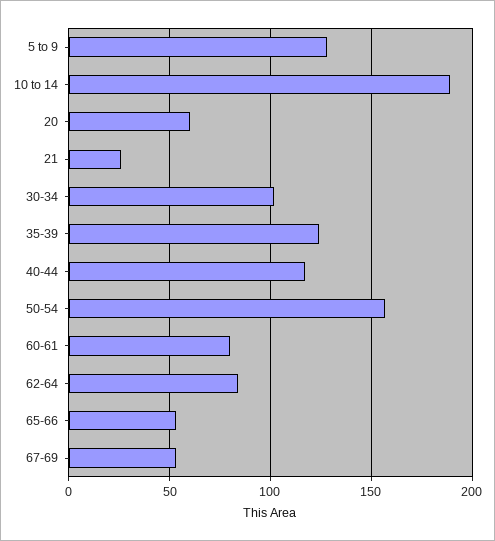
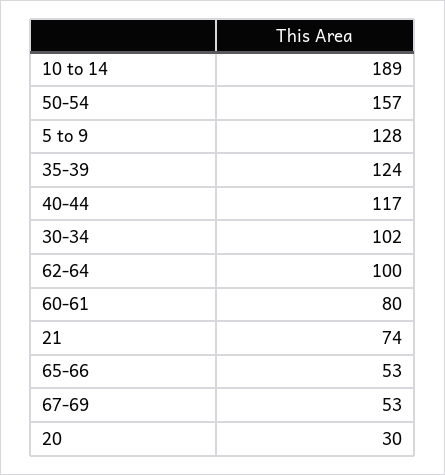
20: 60 -> 30
21: 25 -> 74
62-64: 85 -> 100

